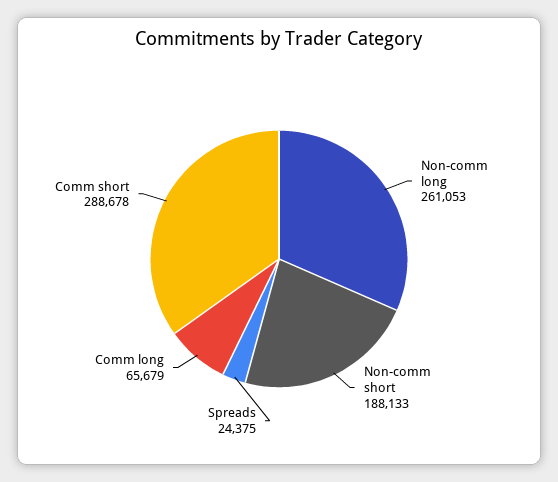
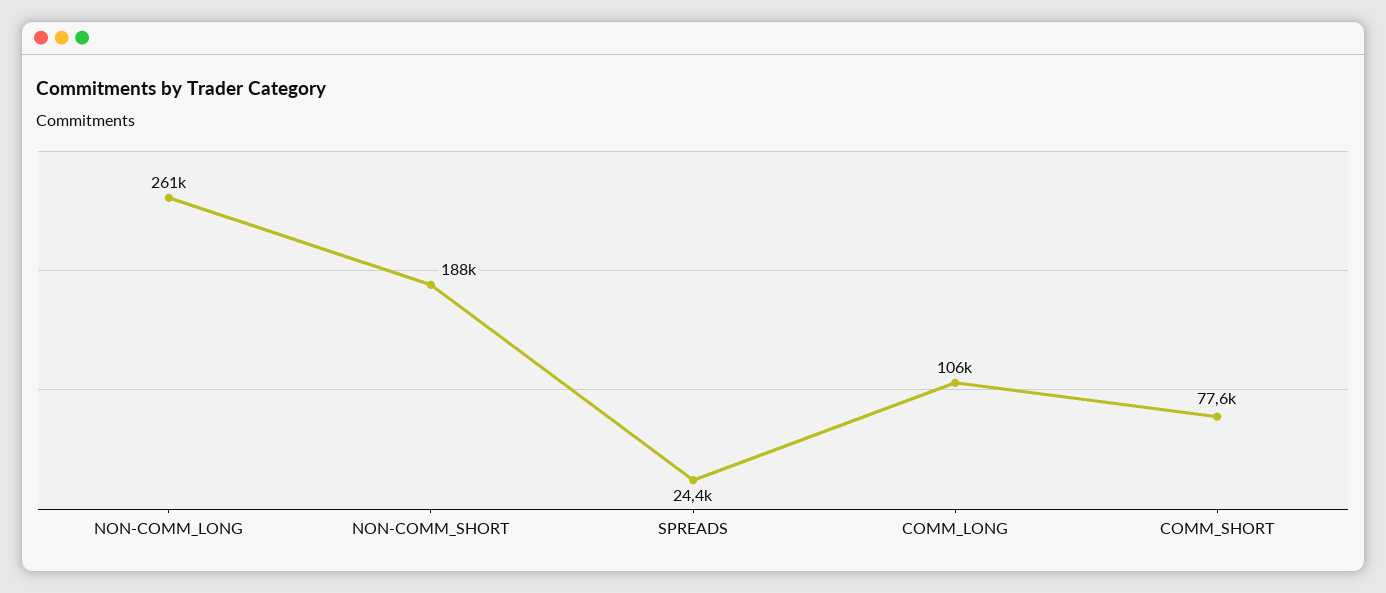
Comm long: 65679 -> 106000
Comm short: 288678 -> 77600

